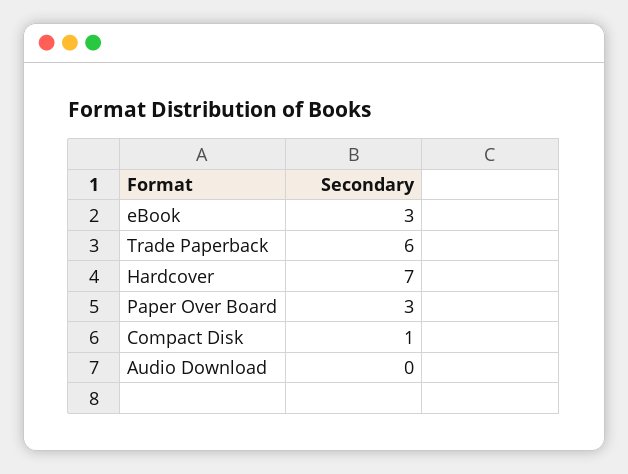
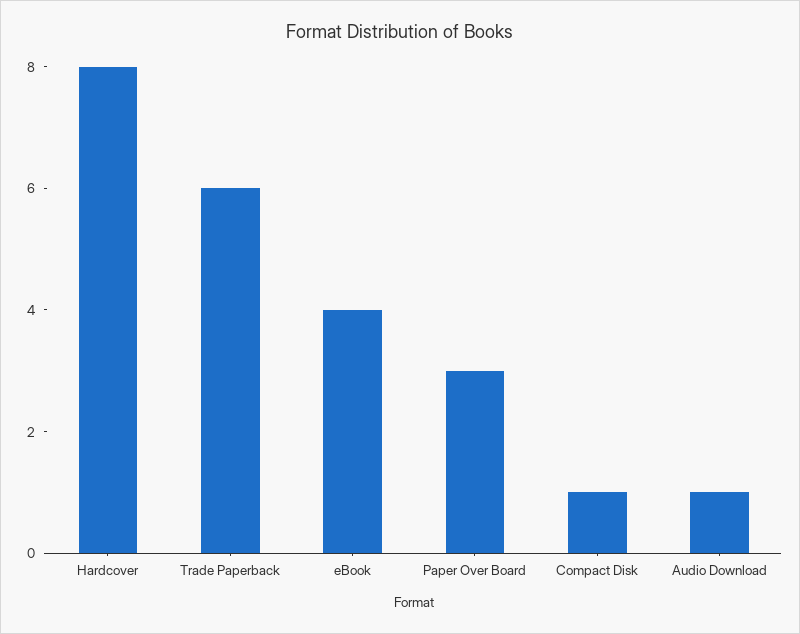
eBook: 3 -> 4
Hardcover: 7 -> 8
Audio Download: 0 -> 1

